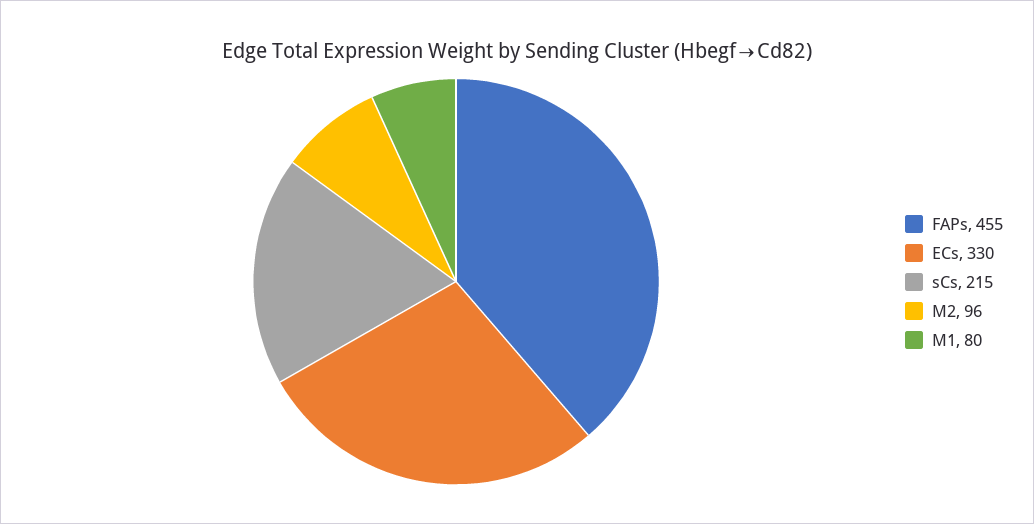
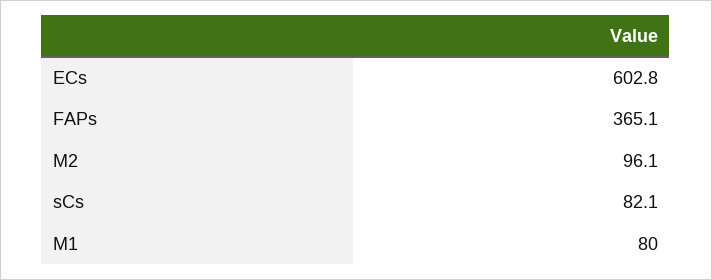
FAPs: 455 -> 365.1
ECs: 330 -> 602.8
sCs: 215 -> 82.1

